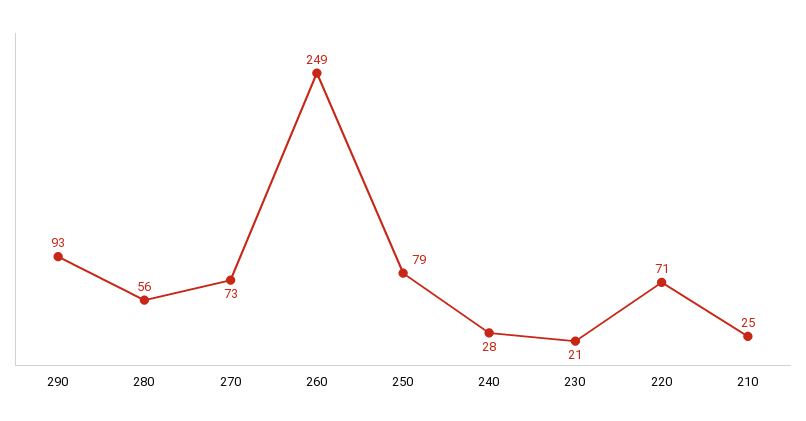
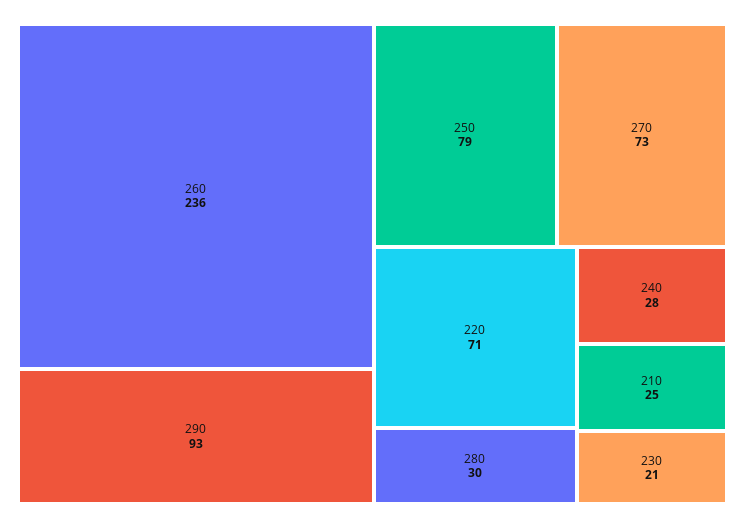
280: 56 -> 30
260: 249 -> 236

